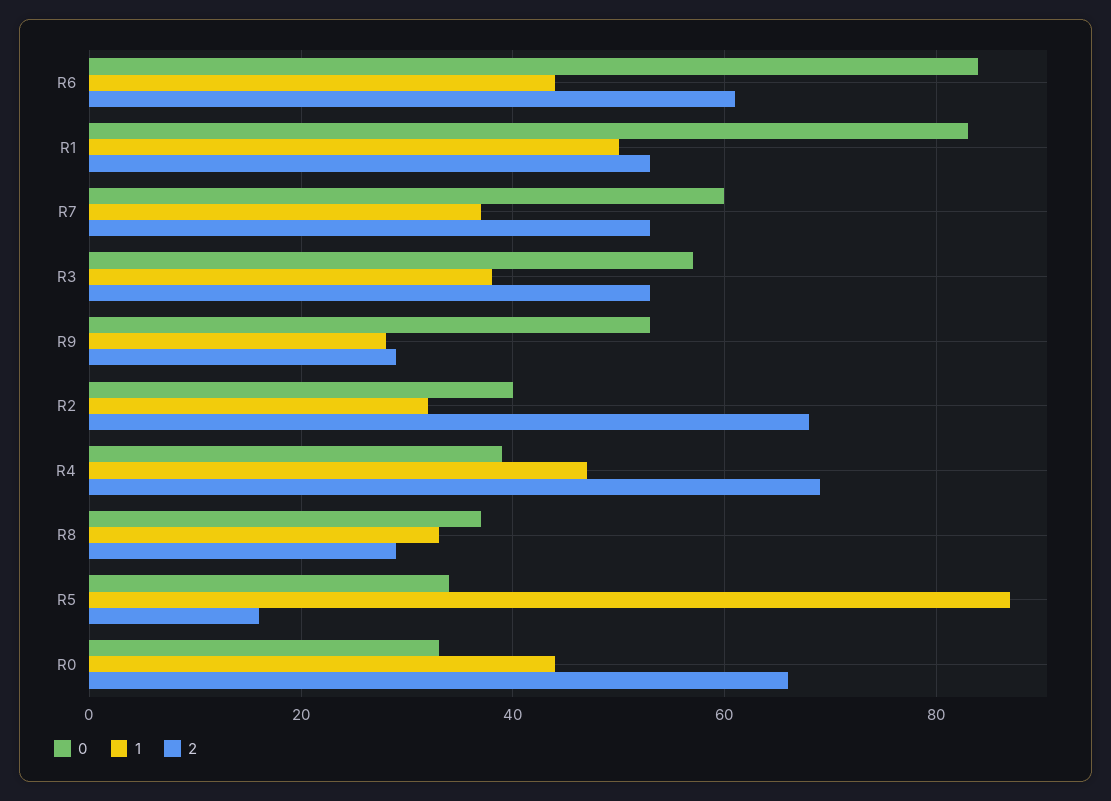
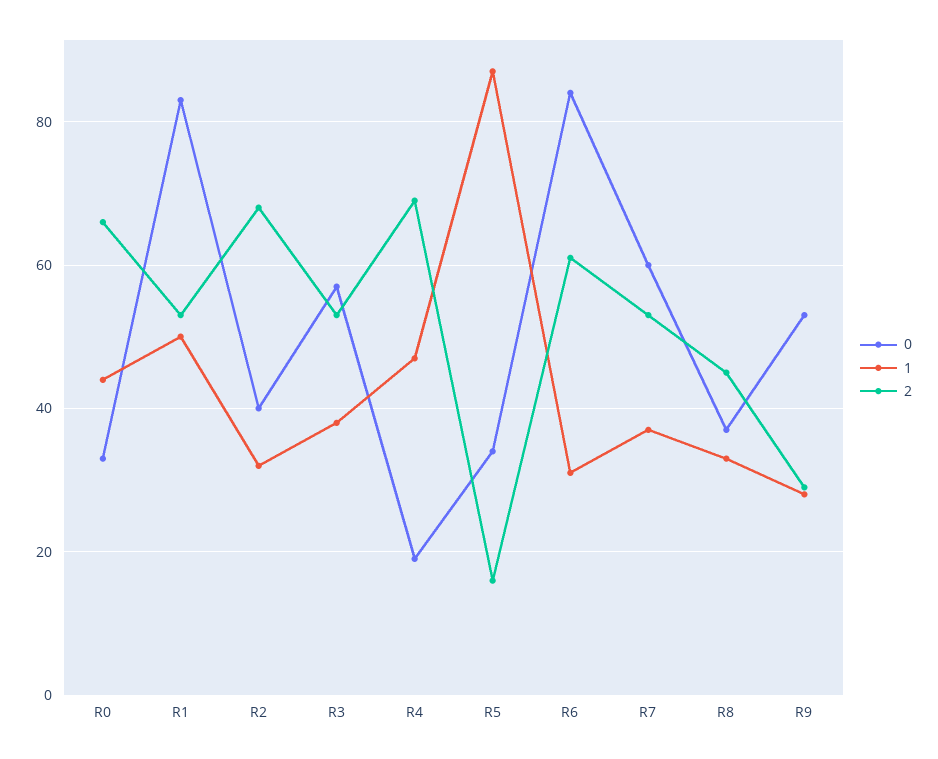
1, R6: 45 -> 30
0, R4: 40 -> 20
2, R8: 30 -> 45

